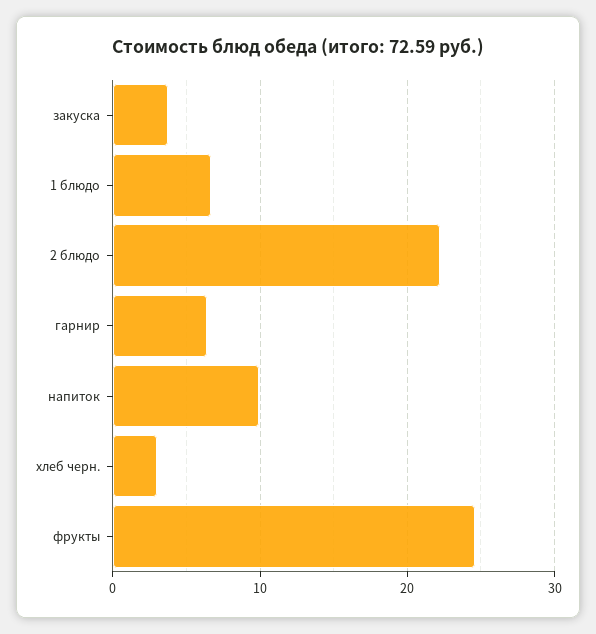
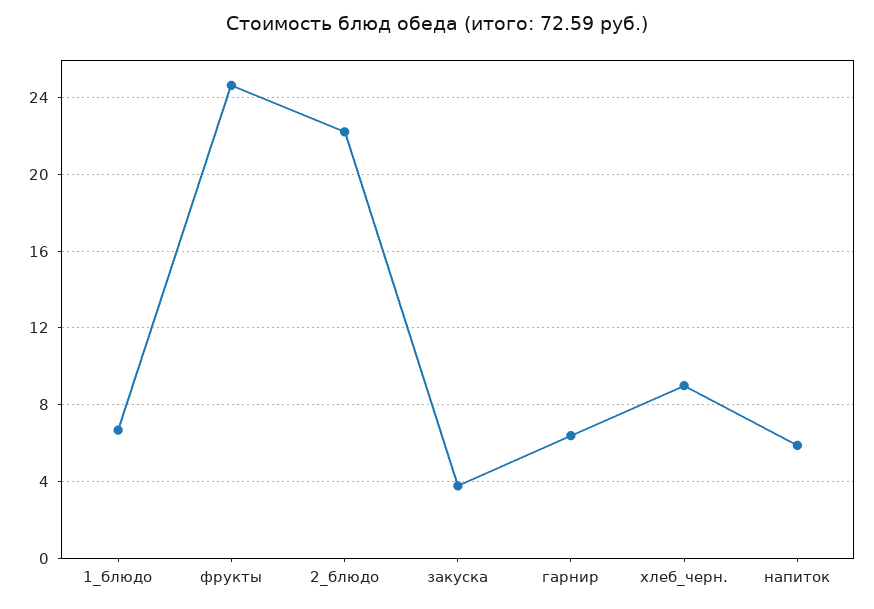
напиток: 10 -> 6
хлеб черн.: 3 -> 9

